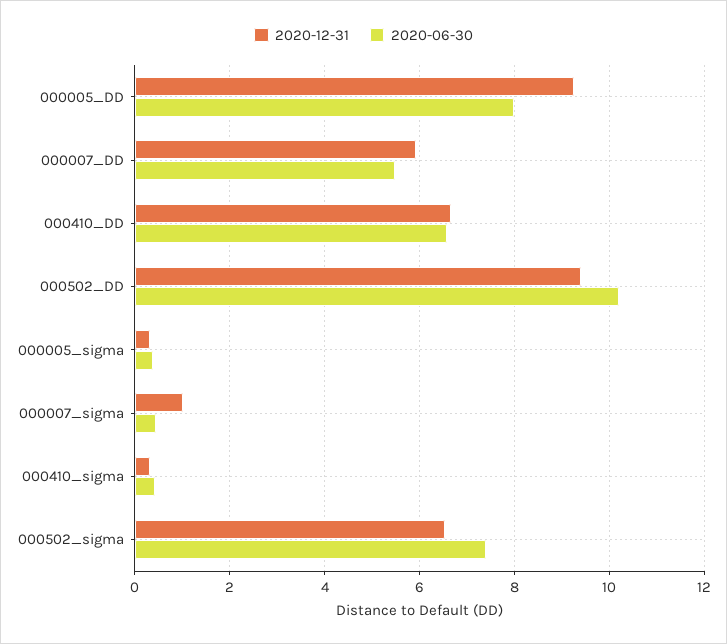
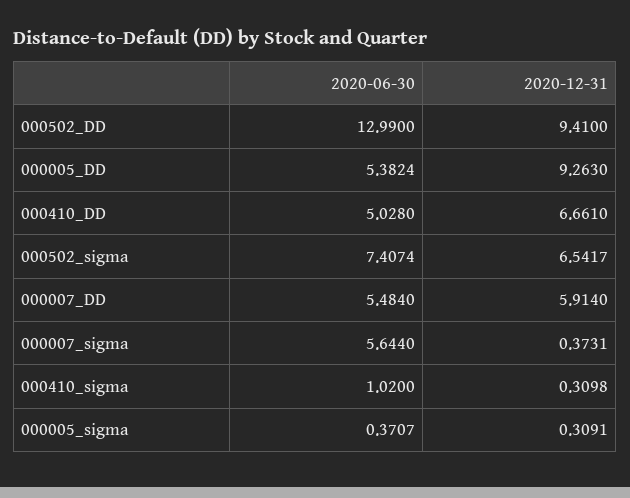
2020-06-30, 000005_DD: 8 -> 5.3824
2020-06-30, 000410_DD: 6.6 -> 5.028
2020-06-30, 000502_DD: 10.2 -> 12.99
2020-12-31, 000007_sigma: 1 -> 0.3731
2020-06-30, 000007_sigma: 0.4 -> 5.644
2020-06-30, 000410_sigma: 0.4 -> 1.02

